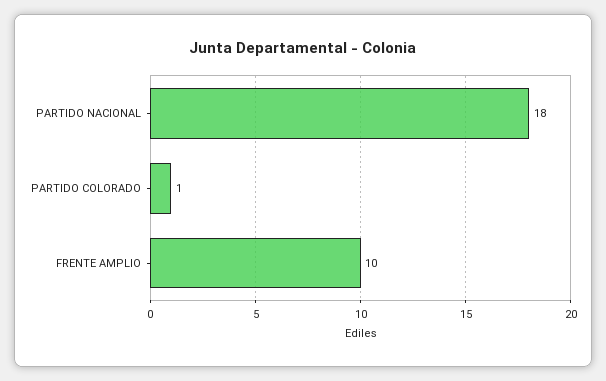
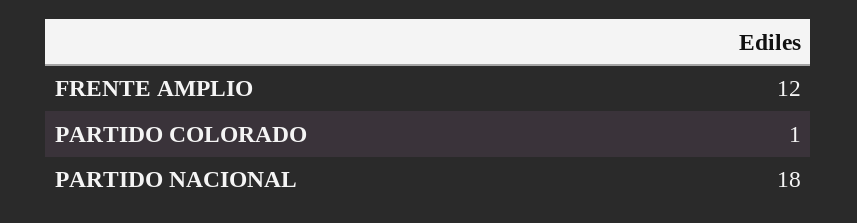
FRENTE AMPLIO: 10 -> 12

